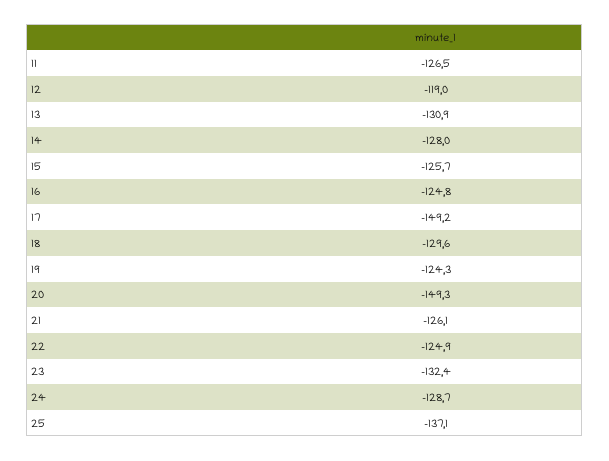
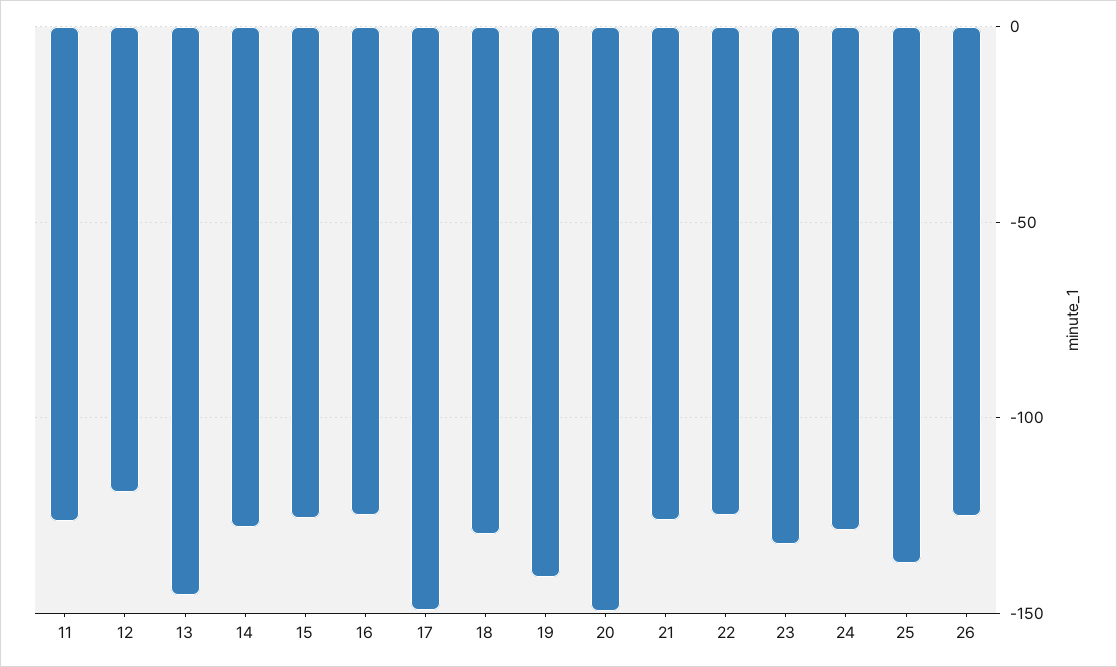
13: -130.9 -> -145
19: -124.3 -> -140
26: none -> -125

